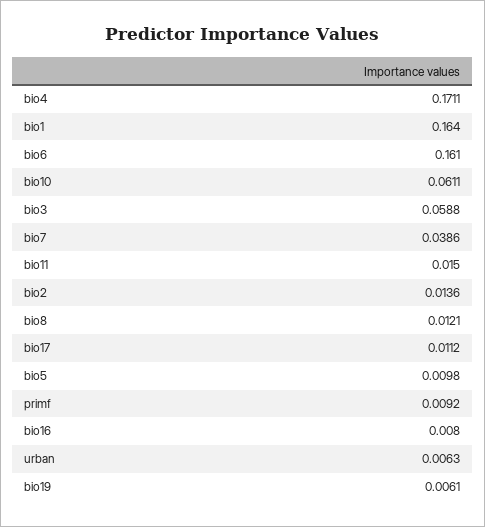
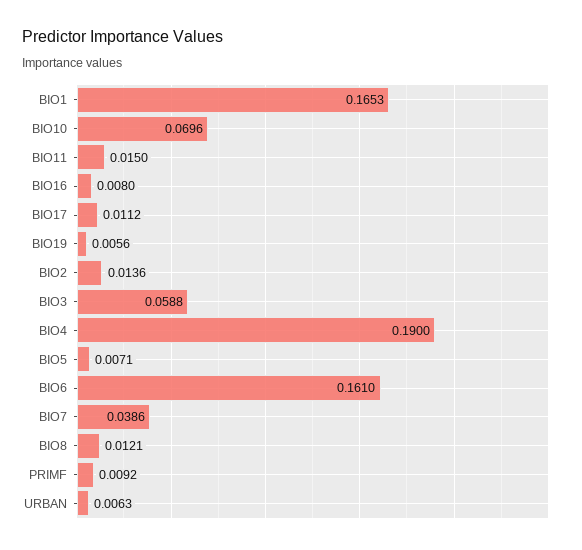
bio4: 0.1711 -> 0.19
bio1: 0.164 -> 0.1653
bio10: 0.0611 -> 0.0696
bio5: 0.0098 -> 0.0071
bio19: 0.0061 -> 0.0056

